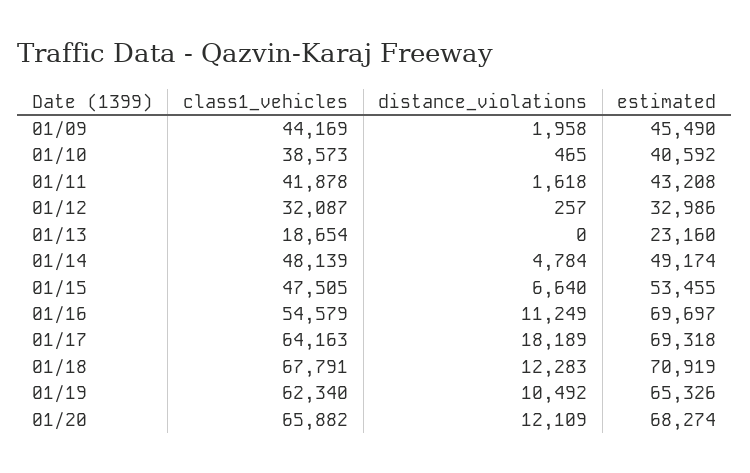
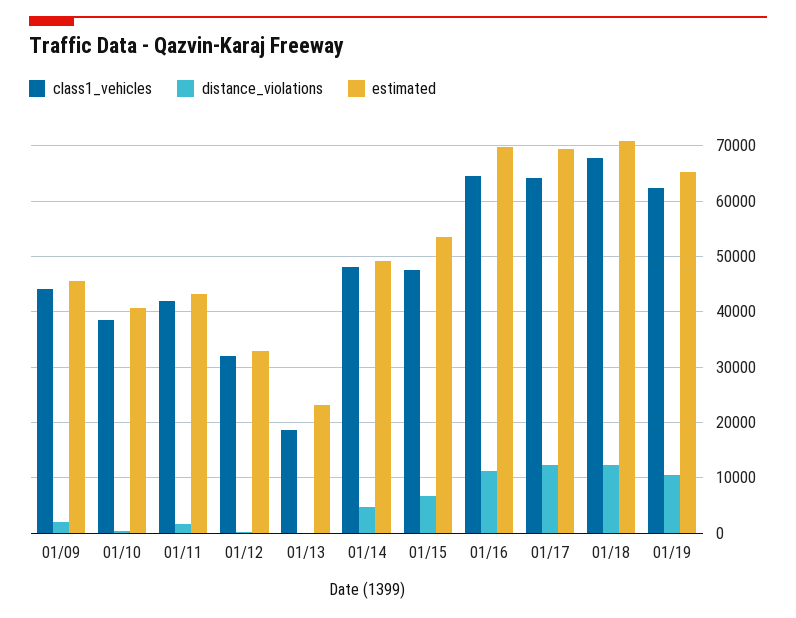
class1_vehicles, 01/16: 54579 -> 64000
distance_violations, 01/17: 18189 -> 12000
class1_vehicles, 01/20: 65882 -> none
distance_violations, 01/20: 12109 -> none
estimated, 01/20: 68274 -> none

